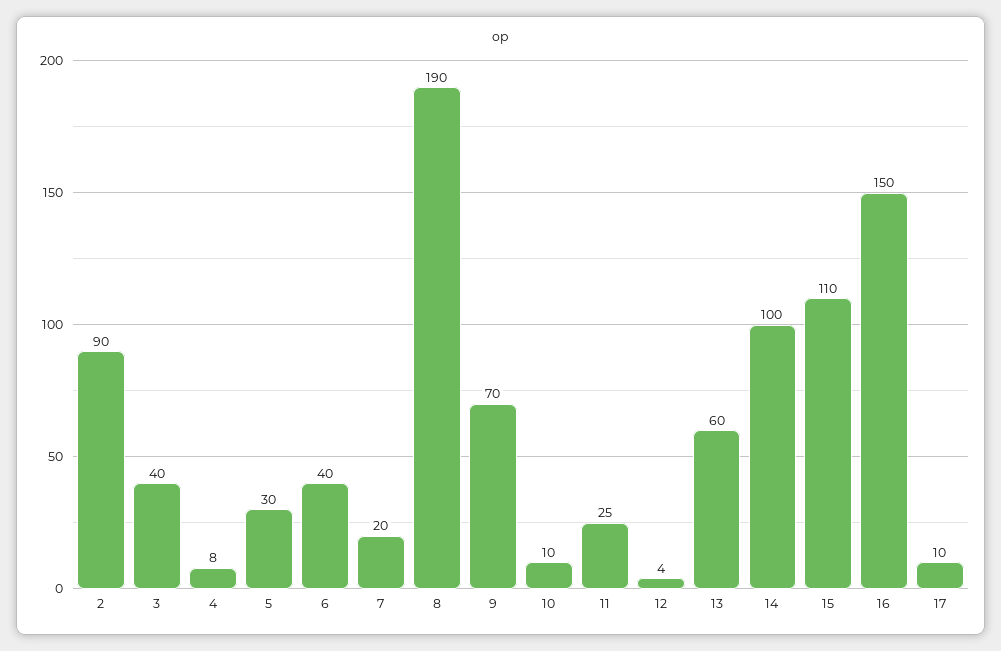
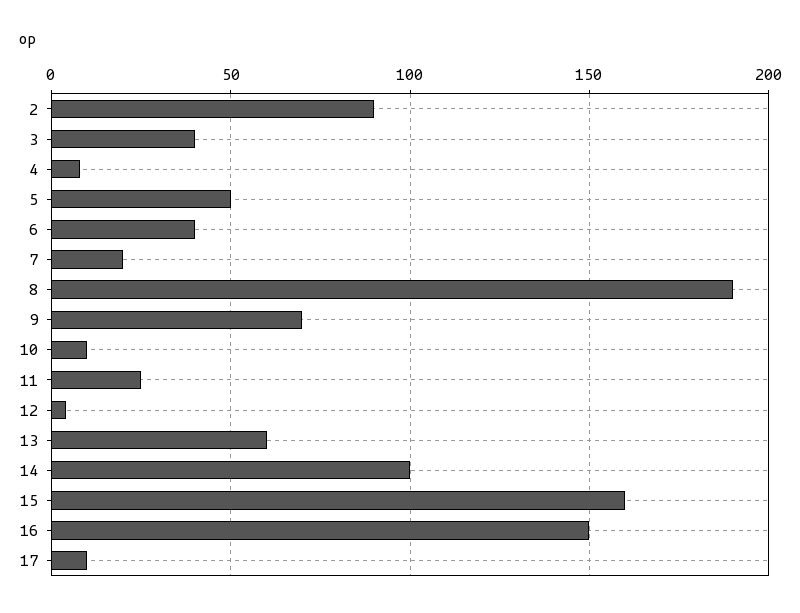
5: 30 -> 50
15: 110 -> 160

